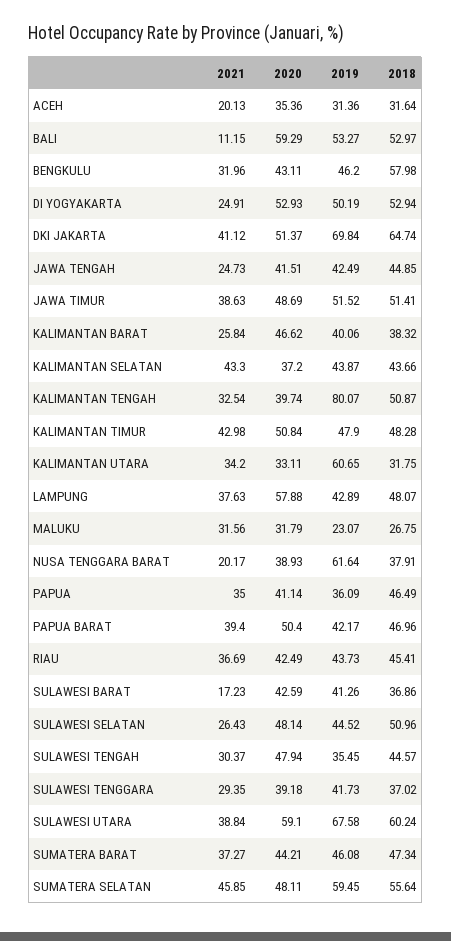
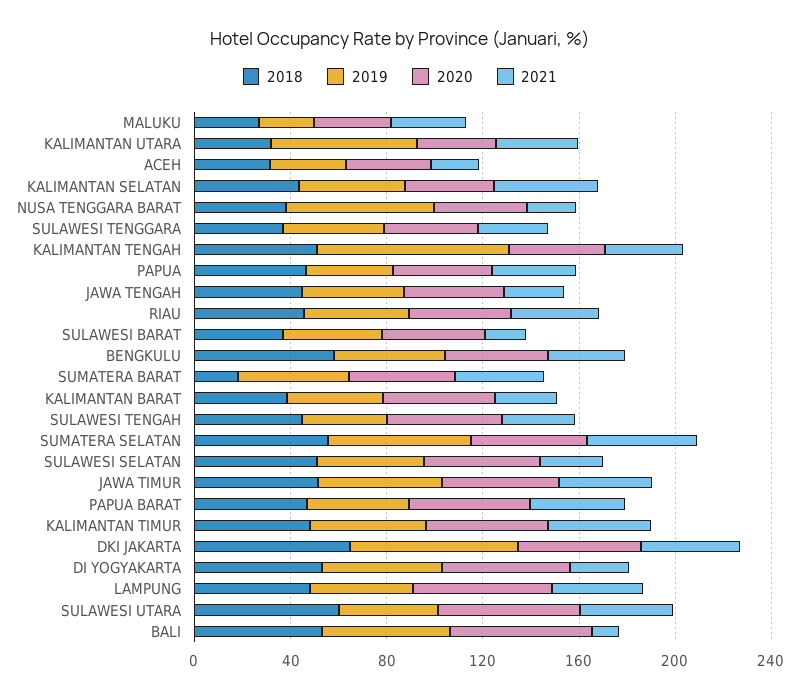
2019, SULAWESI UTARA: 67.58 -> 40
2018, SUMATERA BARAT: 47.34 -> 20

